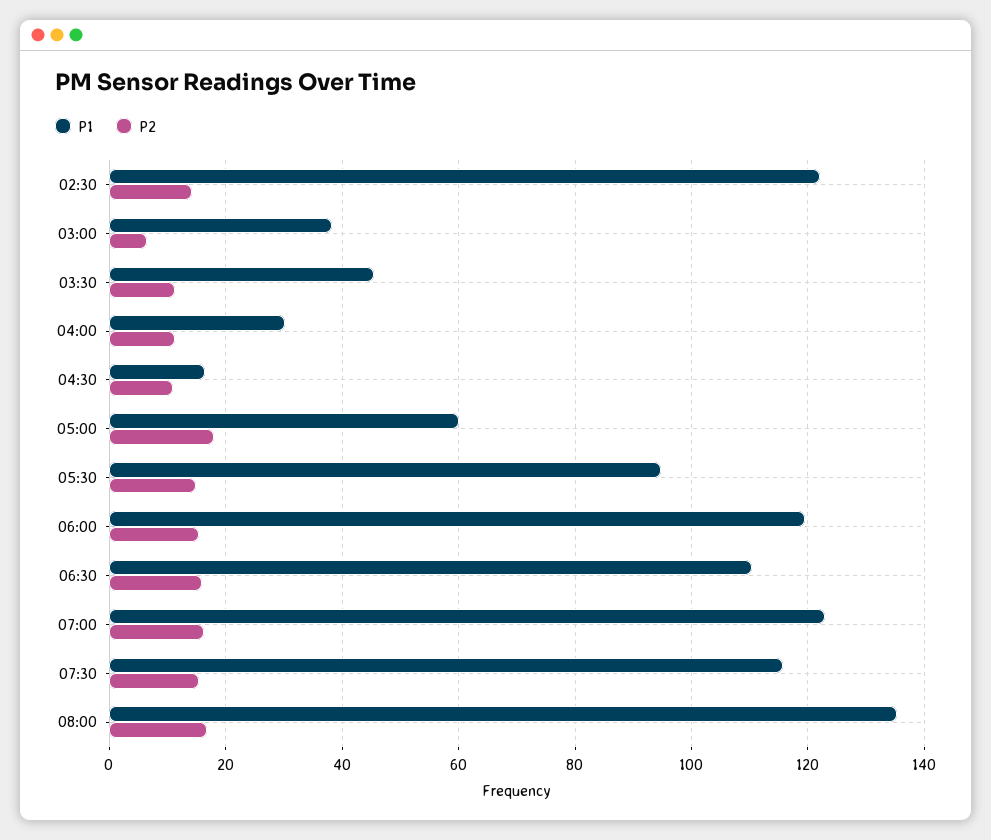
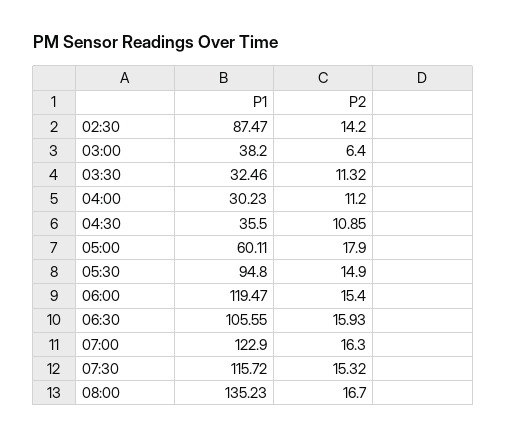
P1, 02:30: 122 -> 87.47
P1, 03:30: 46 -> 32.46
P1, 04:30: 16 -> 35.5
P1, 06:30: 110 -> 105.55

